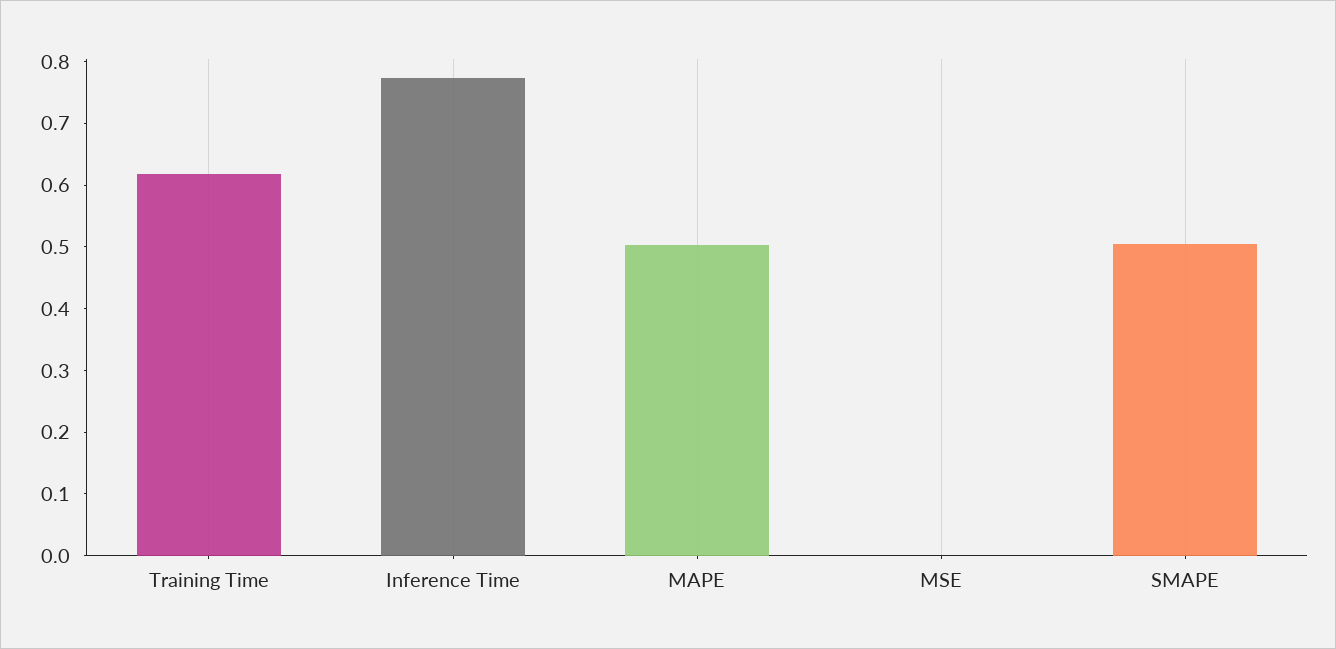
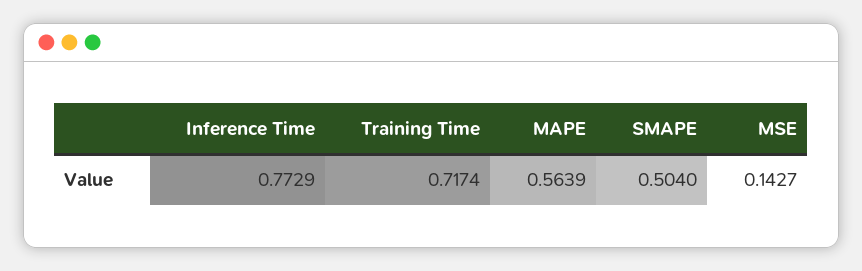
Training Time: 0.62 -> 0.7174
MAPE: 0.5 -> 0.5639
MSE: 0 -> 0.1427

